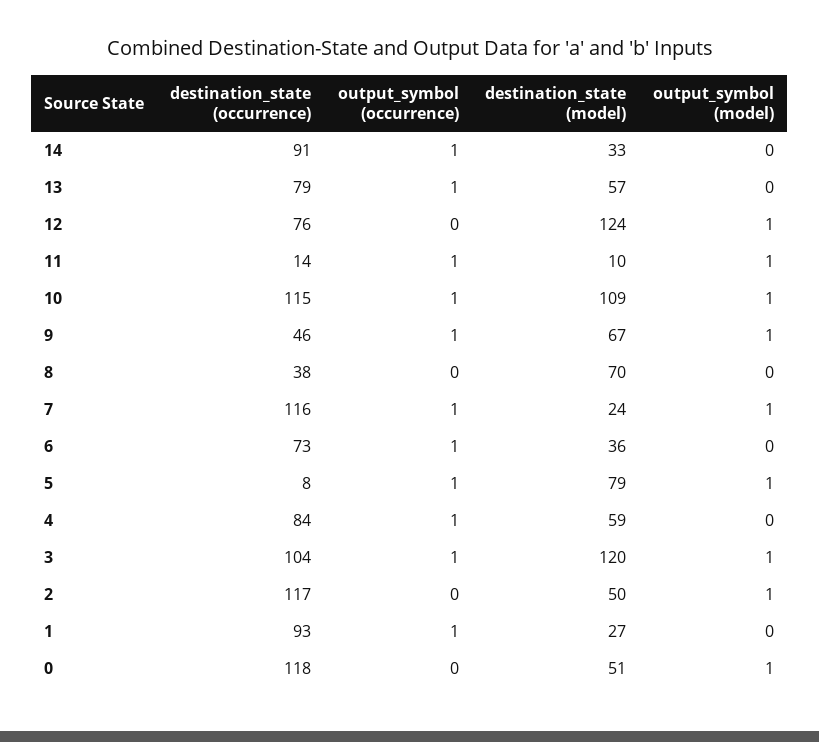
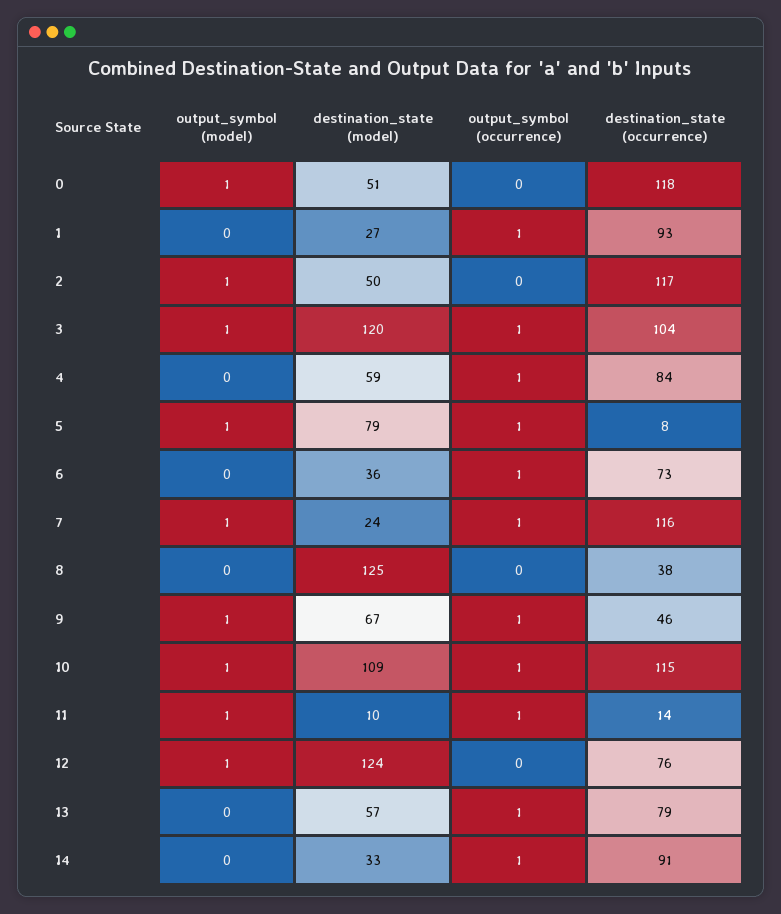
destination_state (model), 8: 70 -> 125

